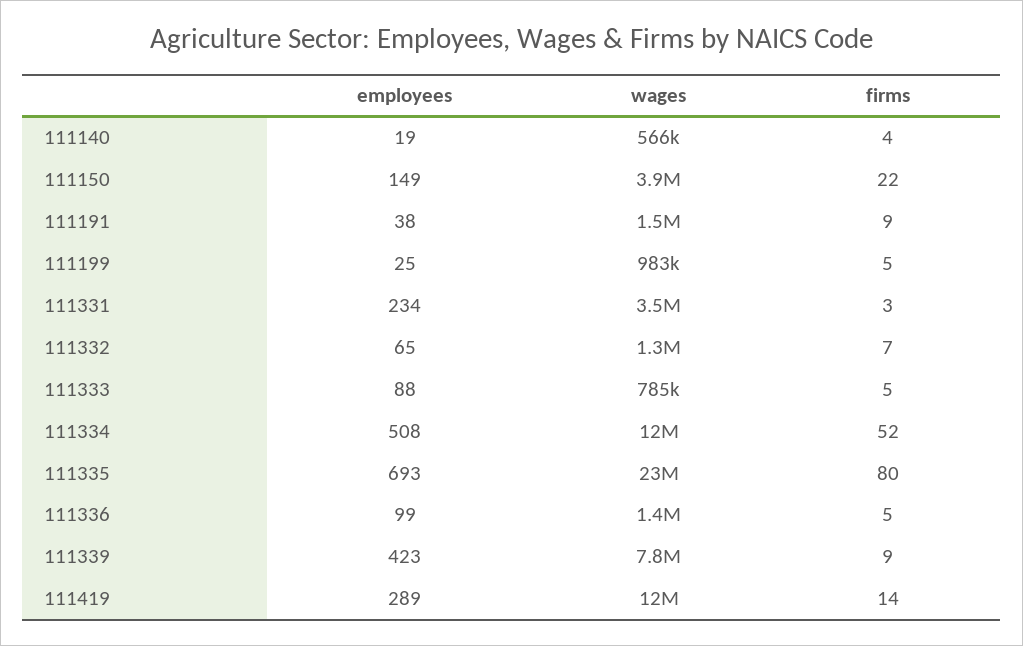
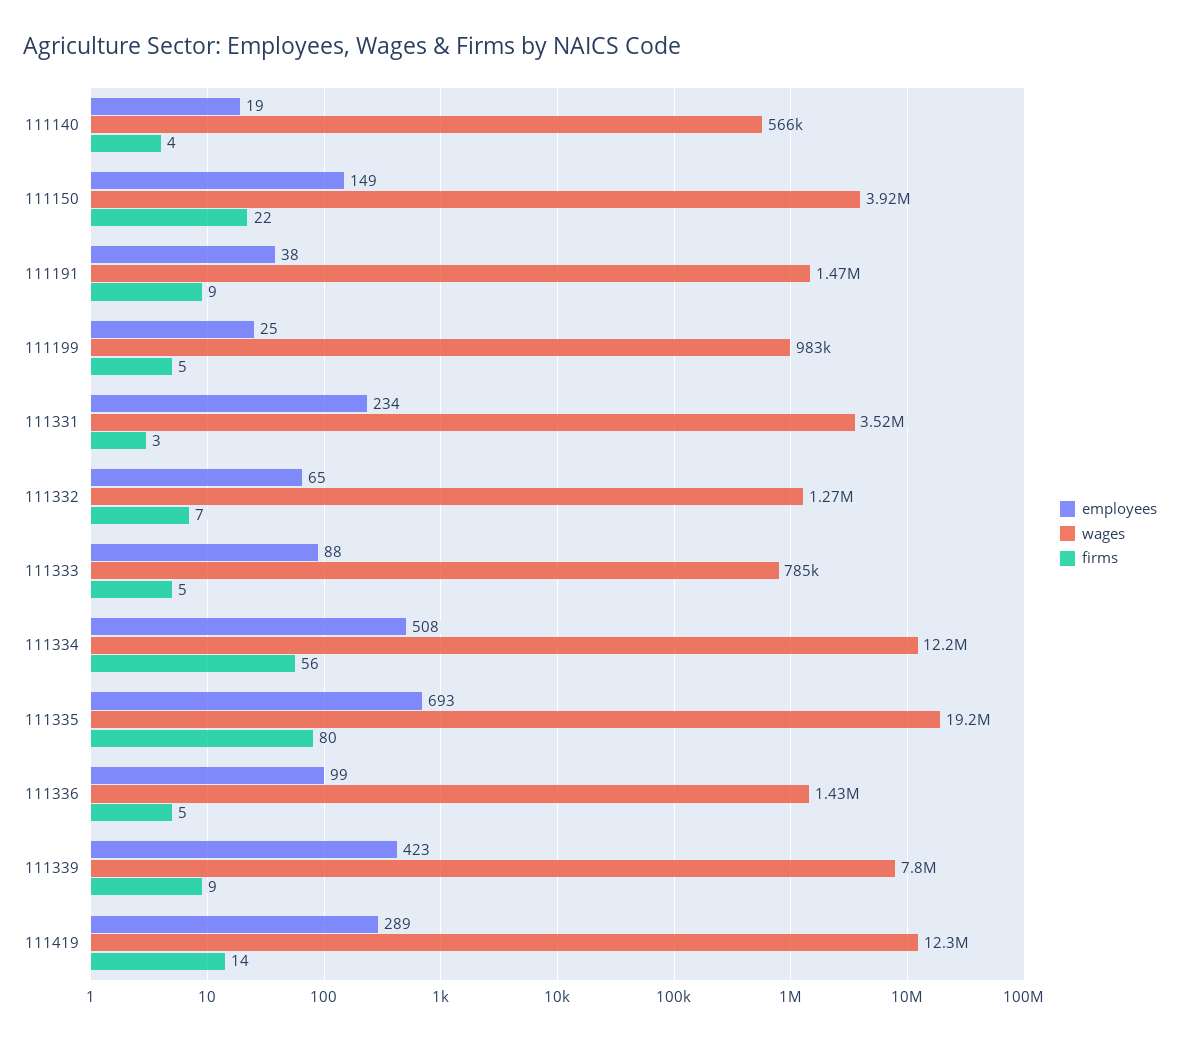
firms, 111334: 52 -> 56
wages, 111335: 23000000 -> 19200000

